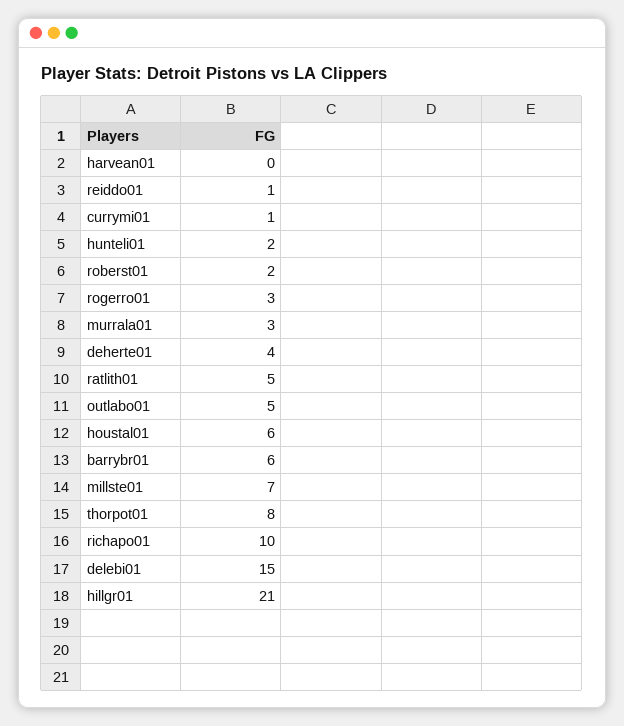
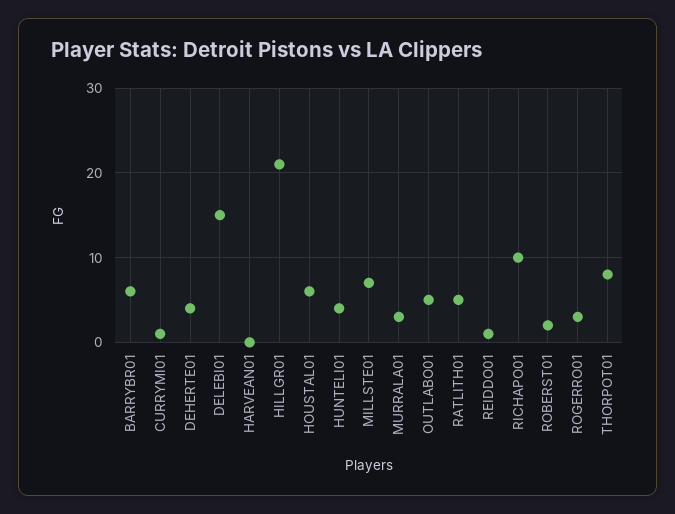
hunteli01: 2 -> 4

